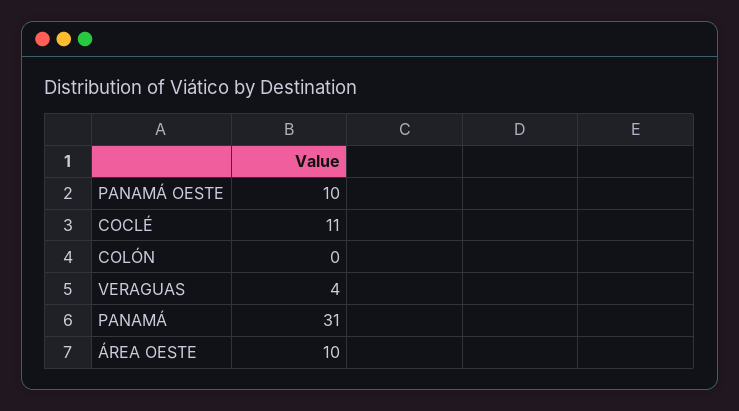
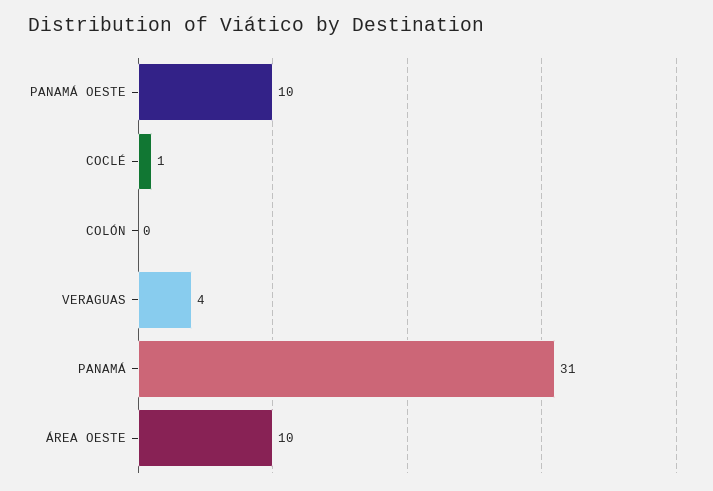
COCLÉ: 11 -> 1

